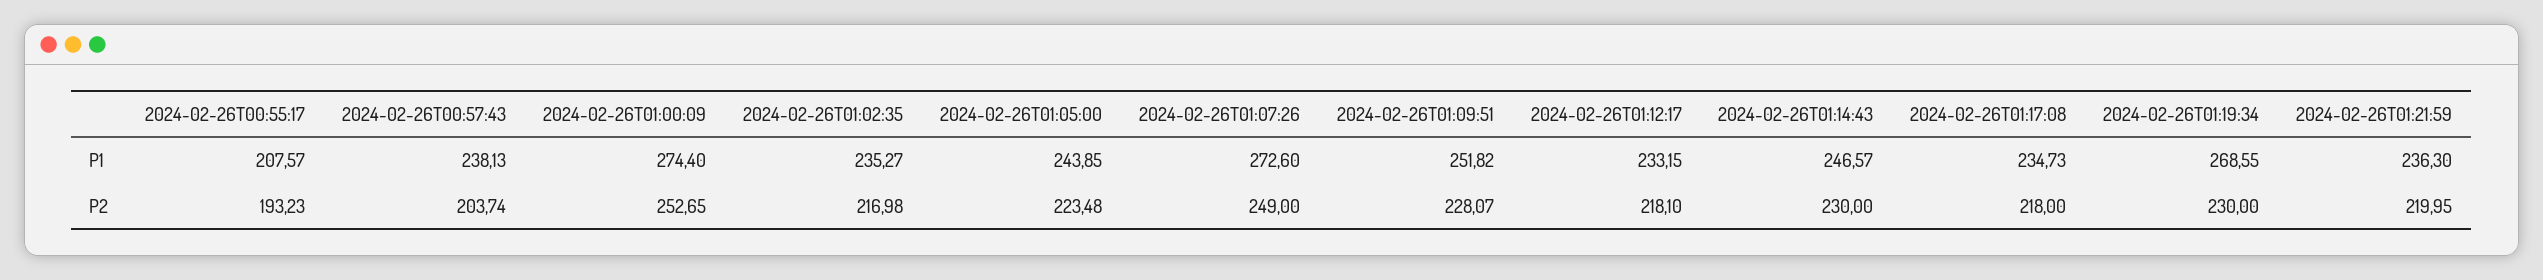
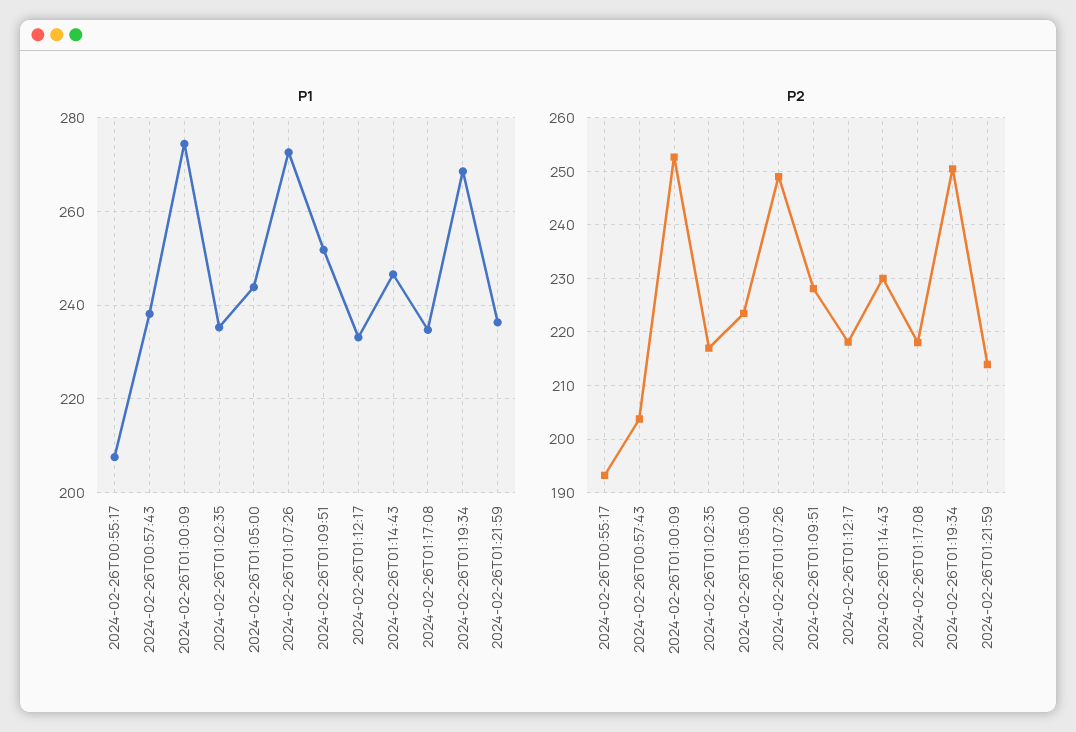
P2, 2024-02-26T01:19:34: 230 -> 250
P2, 2024-02-26T01:21:59: 219.95 -> 214

